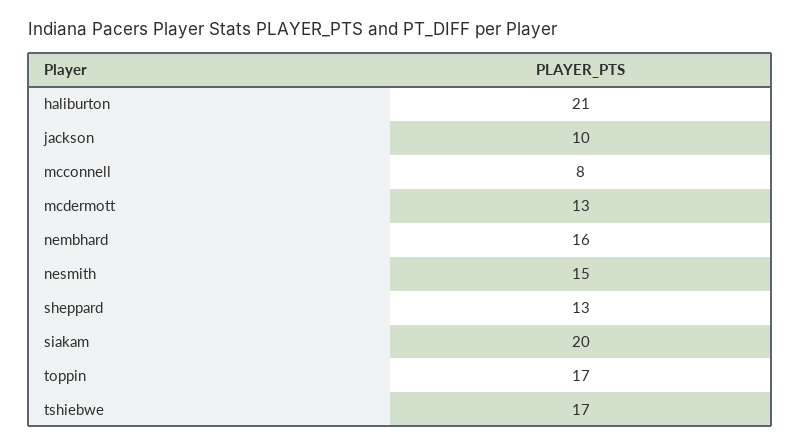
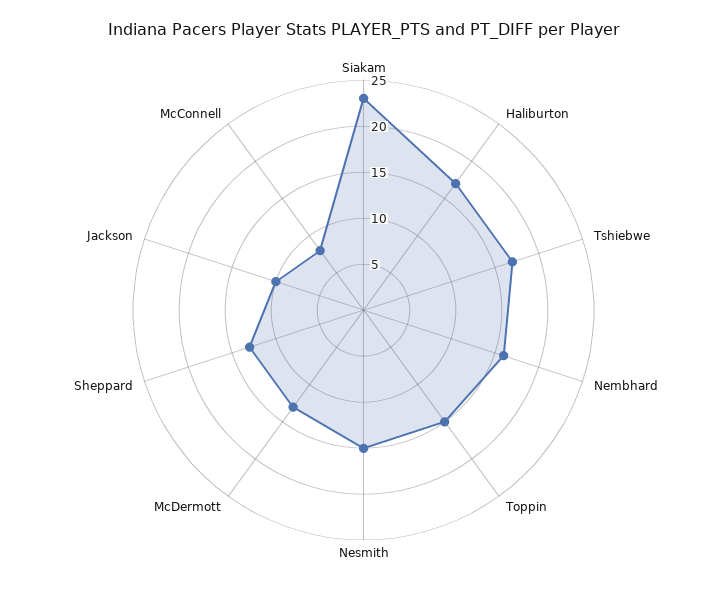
haliburton: 21 -> 17
siakam: 20 -> 23
toppin: 17 -> 15

